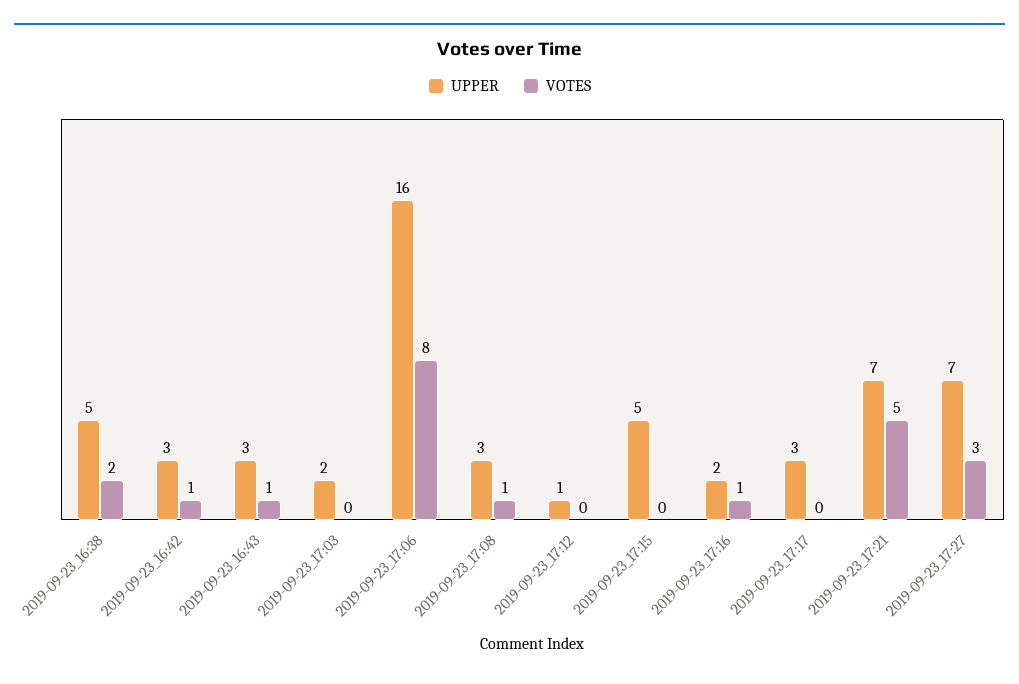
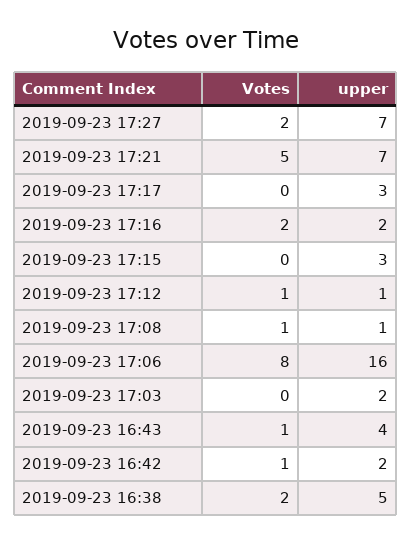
UPPER, 2019-09-23_16:42: 3 -> 2
UPPER, 2019-09-23_16:43: 3 -> 4
UPPER, 2019-09-23_17:08: 3 -> 1
VOTES, 2019-09-23_17:12: 0 -> 1
UPPER, 2019-09-23_17:15: 5 -> 3
VOTES, 2019-09-23_17:16: 1 -> 2
VOTES, 2019-09-23_17:27: 3 -> 2

